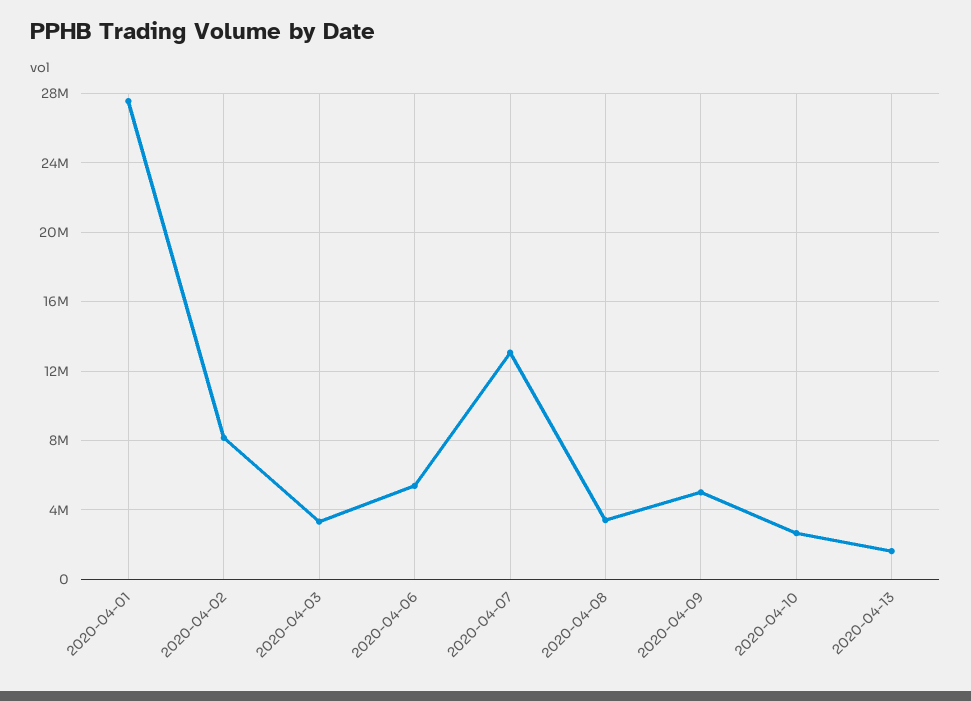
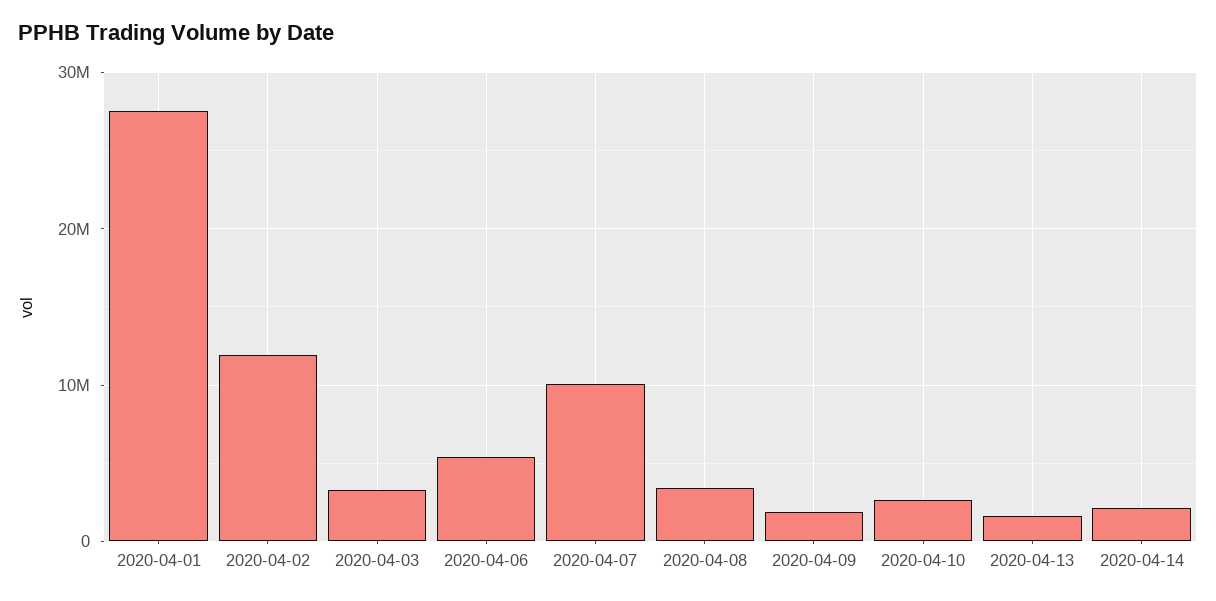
2020-04-02: 8000000 -> 12000000
2020-04-07: 13000000 -> 10000000
2020-04-09: 5000000 -> 2000000
2020-04-14: none -> 2000000

